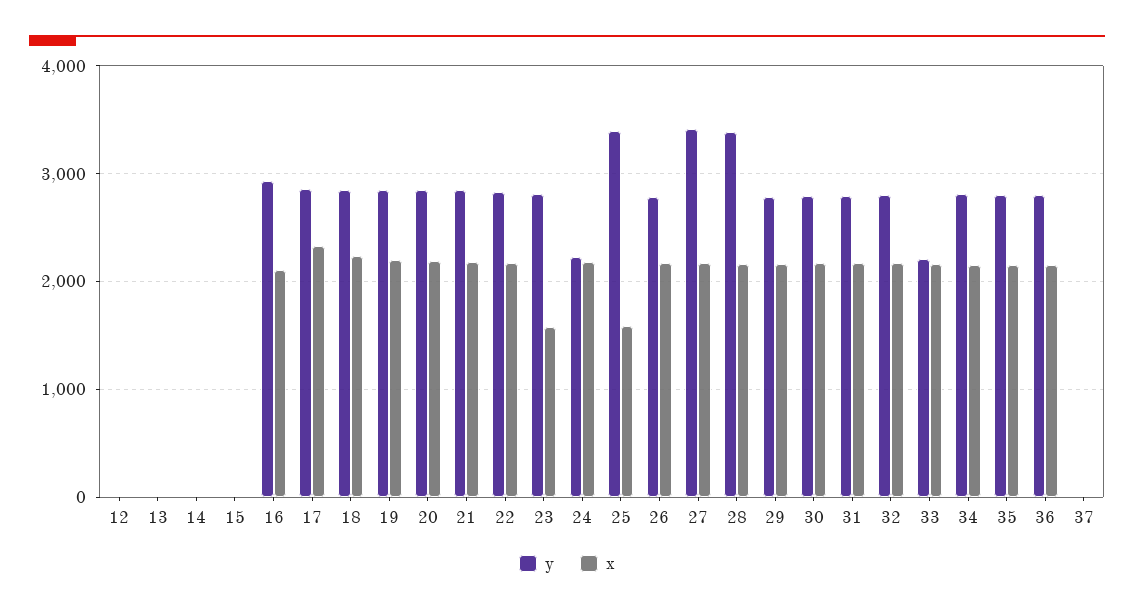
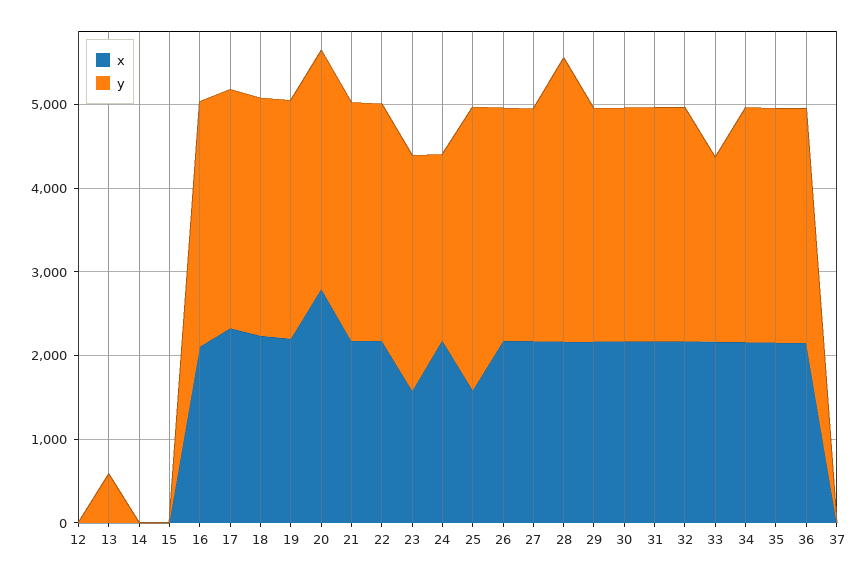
y, 13: 0 -> 600
x, 20: 2200 -> 2800
y, 27: 3400 -> 2800

